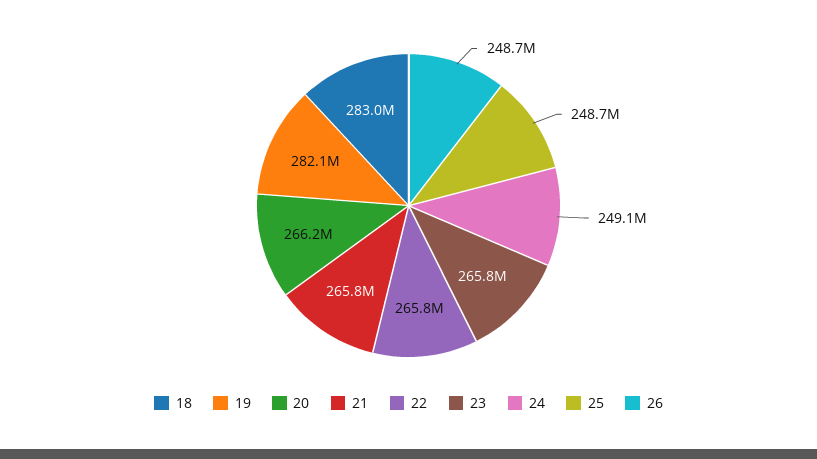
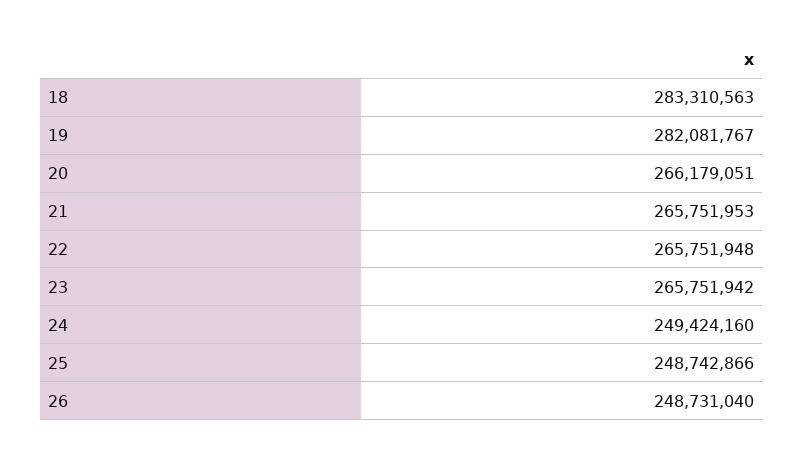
18: 283000000 -> 283310563
24: 249100000 -> 249424160

